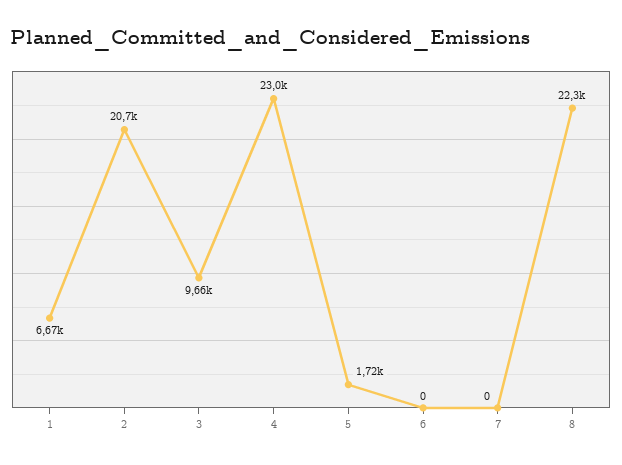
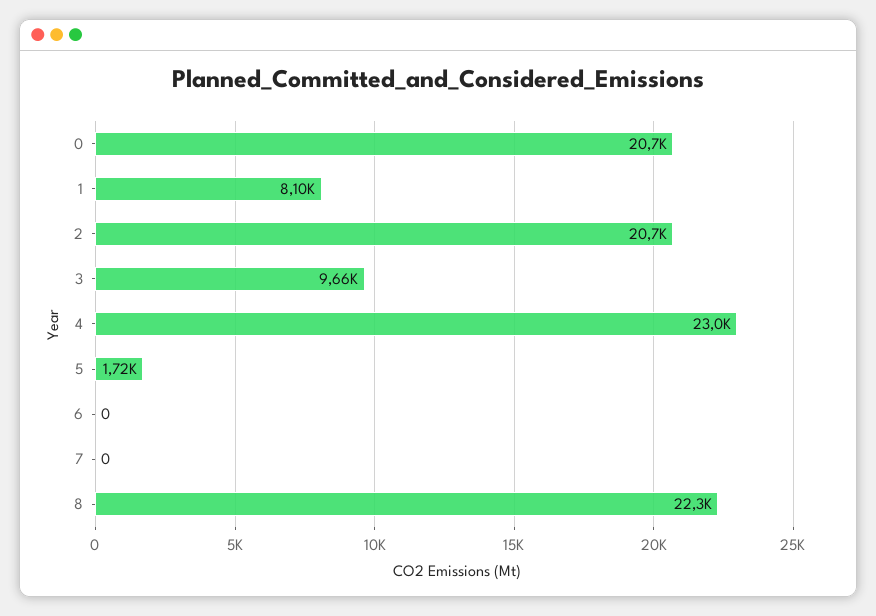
1: 6670 -> 8100
0: none -> 20700

